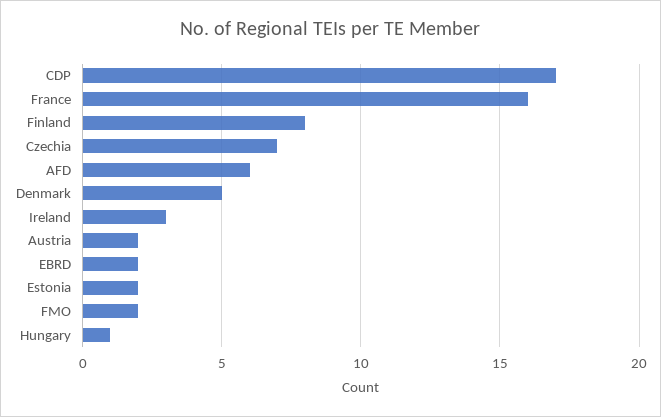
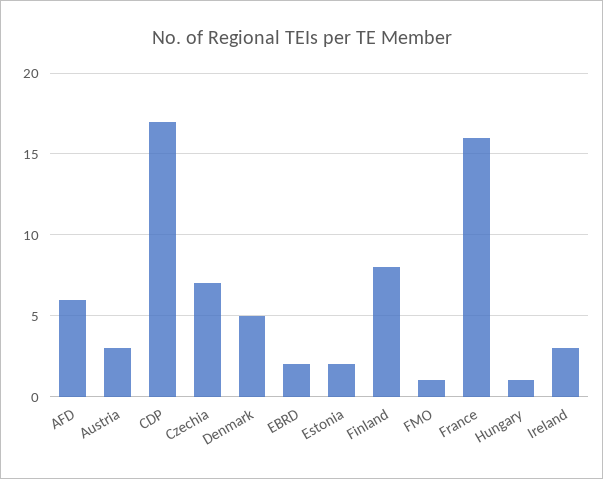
Austria: 2 -> 3
FMO: 2 -> 1

